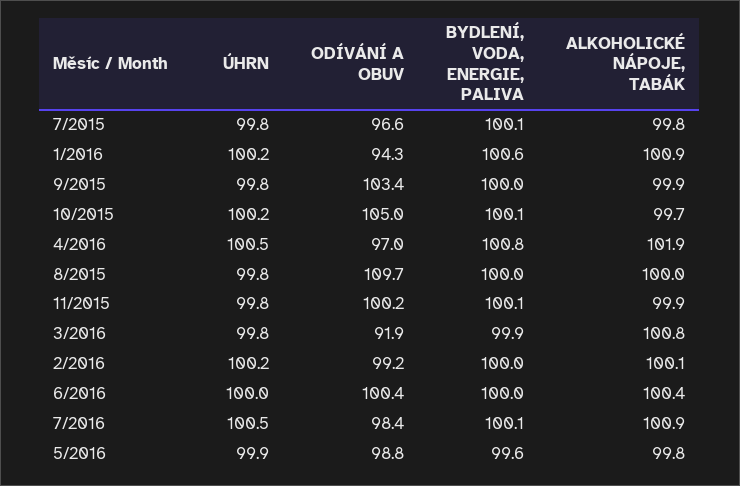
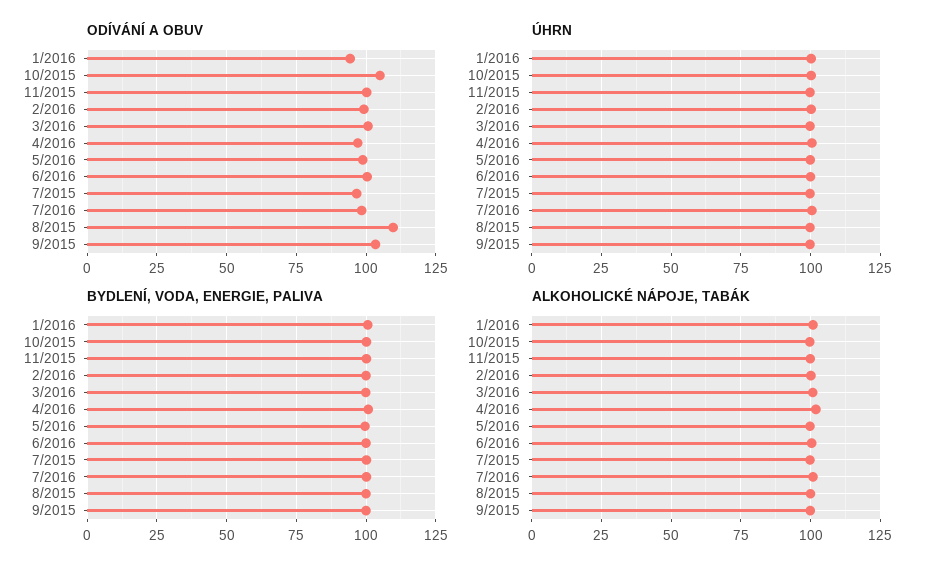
ODÍVÁNÍ A OBUV, 3/2016: 91.9 -> 100

